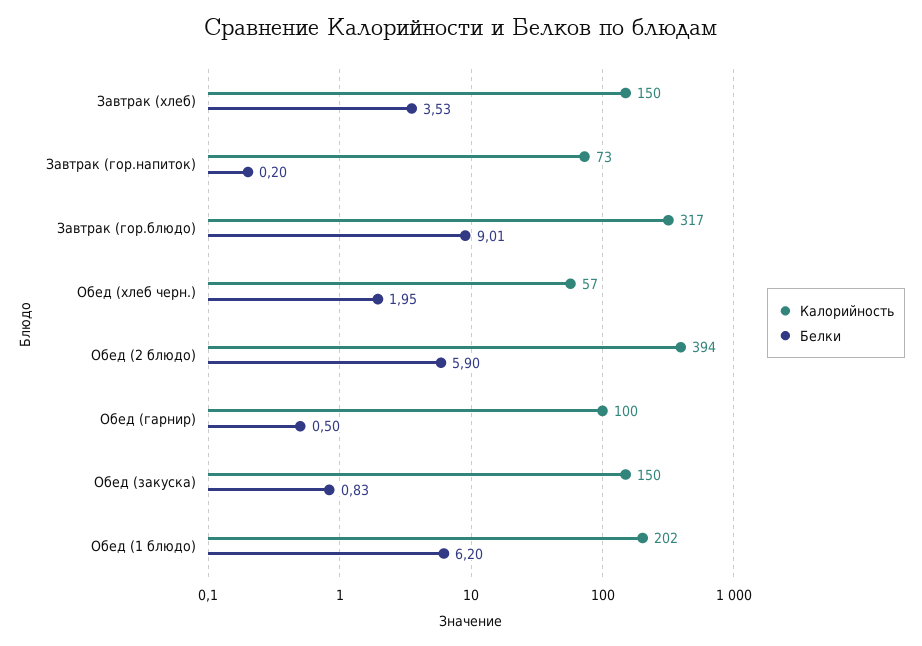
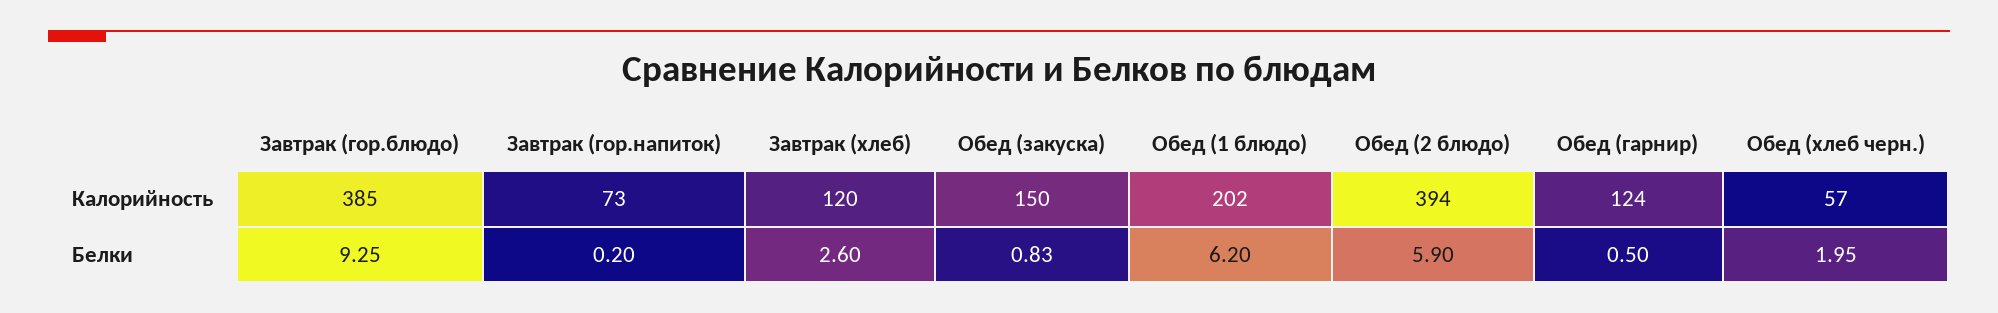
Калорийность, Завтрак (хлеб): 150 -> 120
Белки, Завтрак (хлеб): 3.53 -> 2.6
Калорийность, Завтрак (гор.блюдо): 317 -> 385
Белки, Завтрак (гор.блюдо): 9.01 -> 9.25
Калорийность, Обед (гарнир): 100 -> 124

